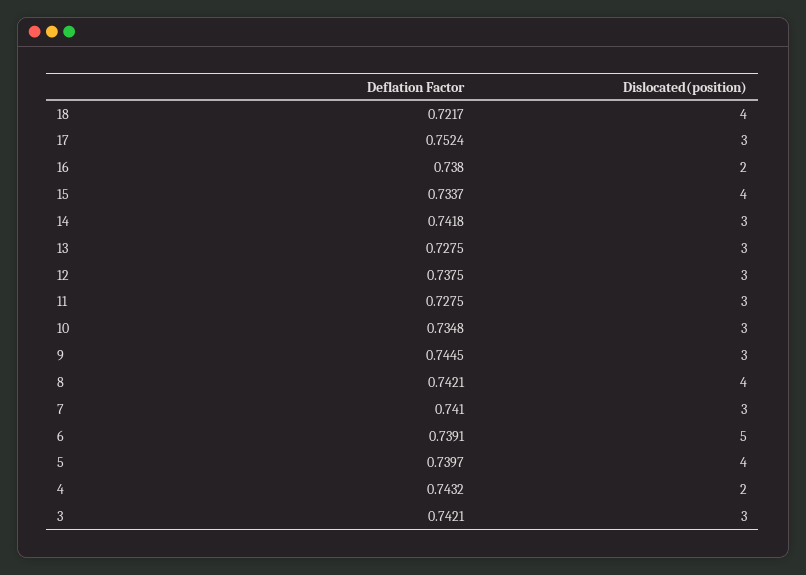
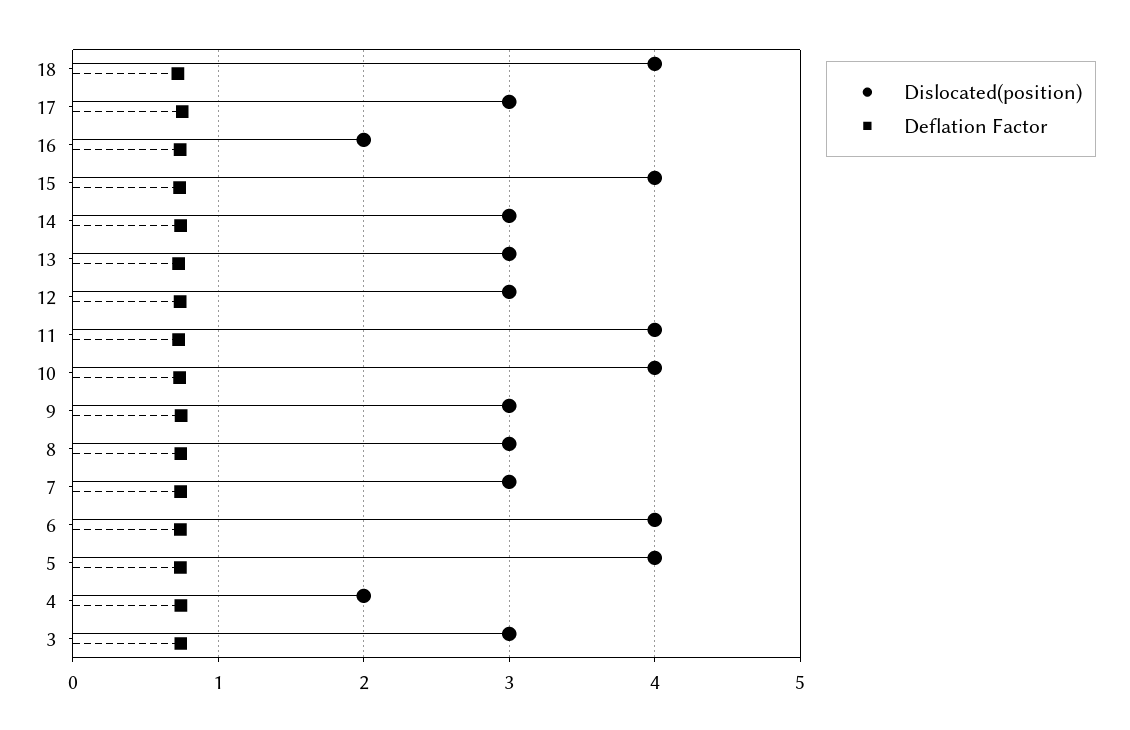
Dislocated(position), 11: 3 -> 4
Dislocated(position), 10: 3 -> 4
Dislocated(position), 8: 4 -> 3
Dislocated(position), 6: 5 -> 4

